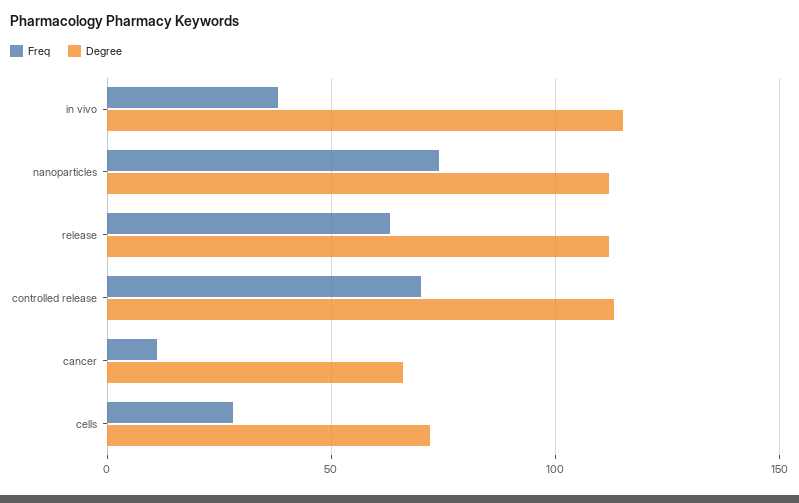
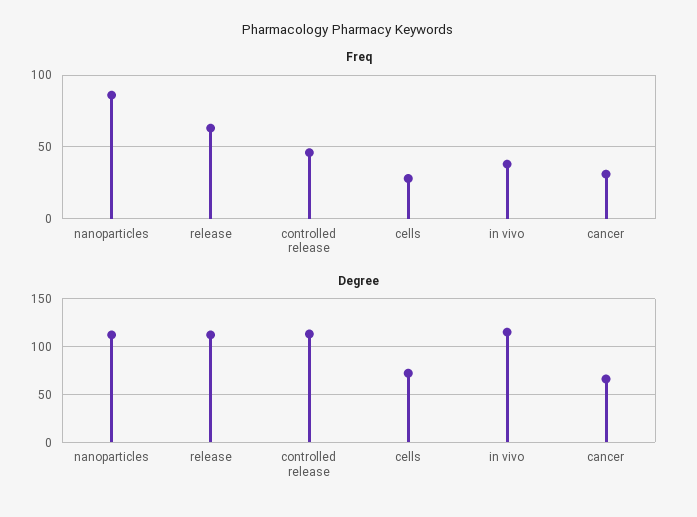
Freq, nanoparticles: 75 -> 85
Freq, controlled release: 70 -> 45
Freq, cancer: 10 -> 30

